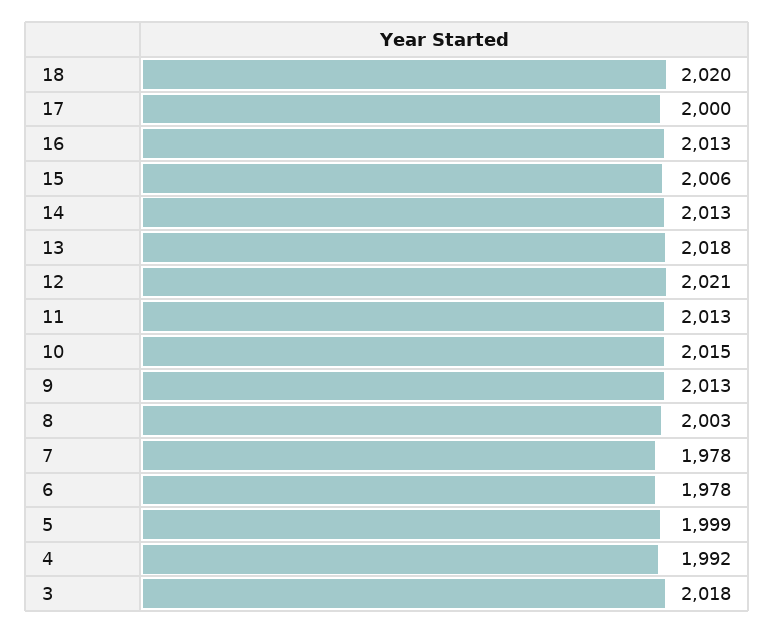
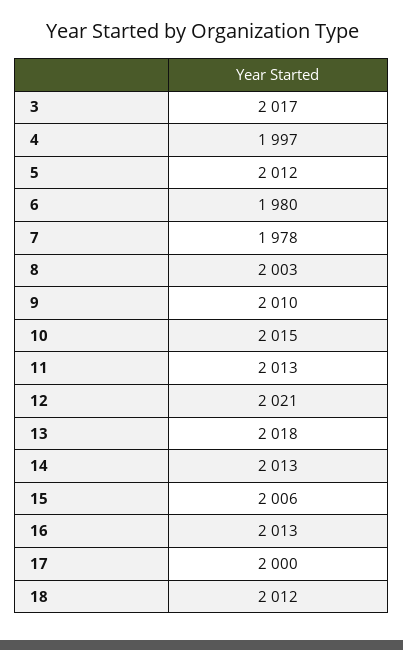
18: 2020 -> 2012
9: 2013 -> 2010
6: 1978 -> 1980
5: 1999 -> 2012
4: 1992 -> 1997
3: 2018 -> 2017

